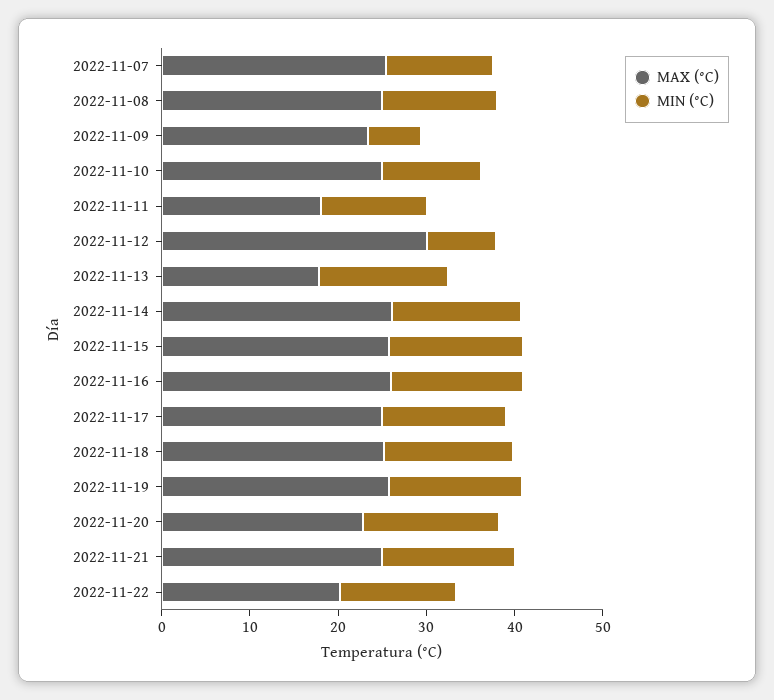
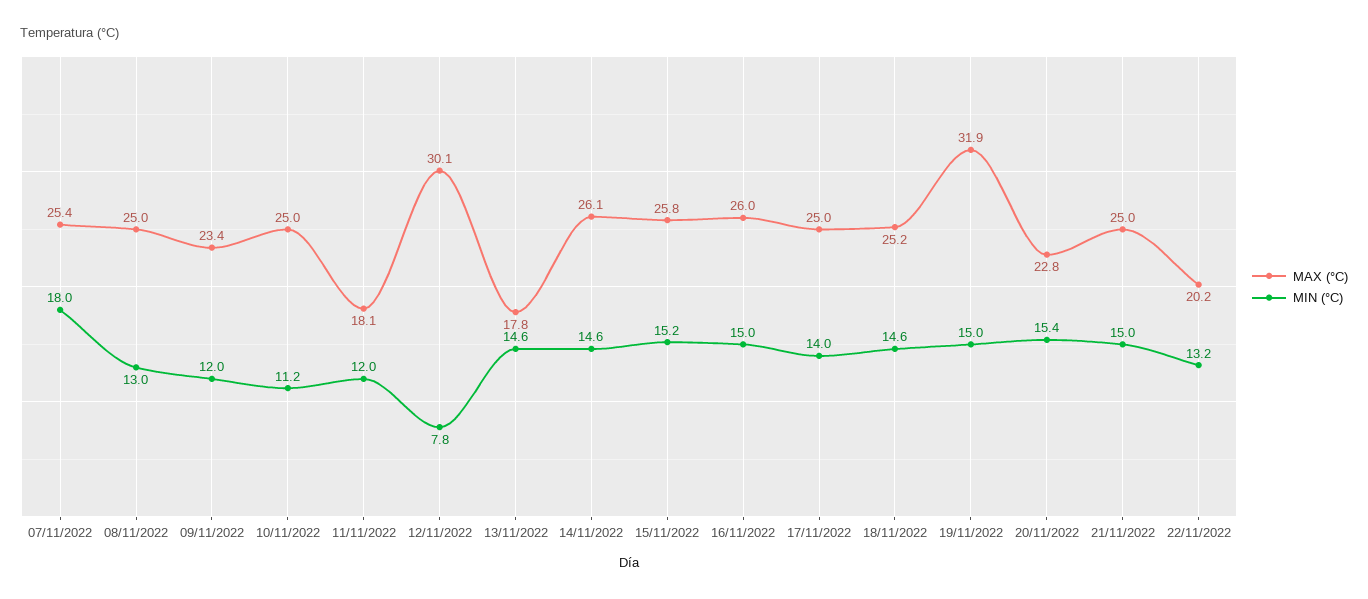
MIN (°C), 2022-11-07: 12 -> 18
MIN (°C), 2022-11-09: 6 -> 12
MAX (°C), 2022-11-19: 26 -> 31.9

